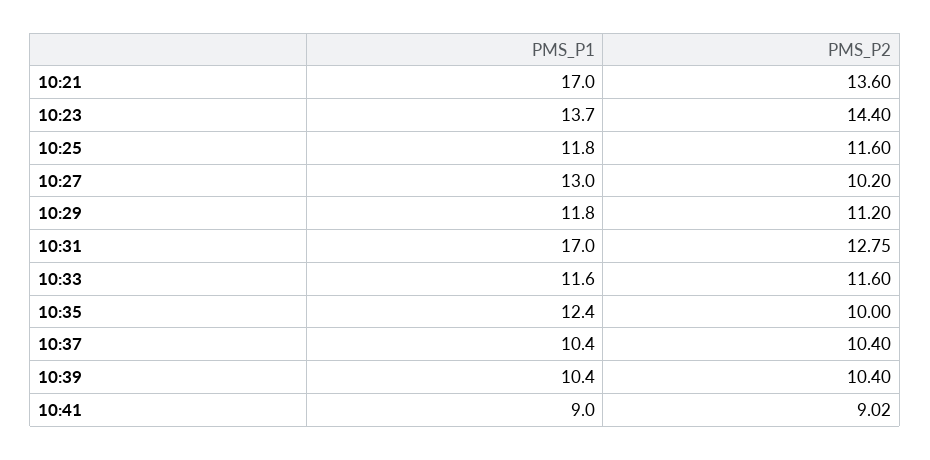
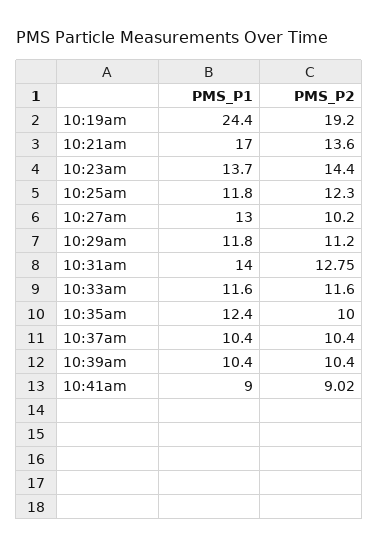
PMS_P2, 10:25: 11.6 -> 12.3
PMS_P1, 10:31: 17 -> 14
PMS_P1, 10:19am: none -> 24.4
PMS_P2, 10:19am: none -> 19.2

